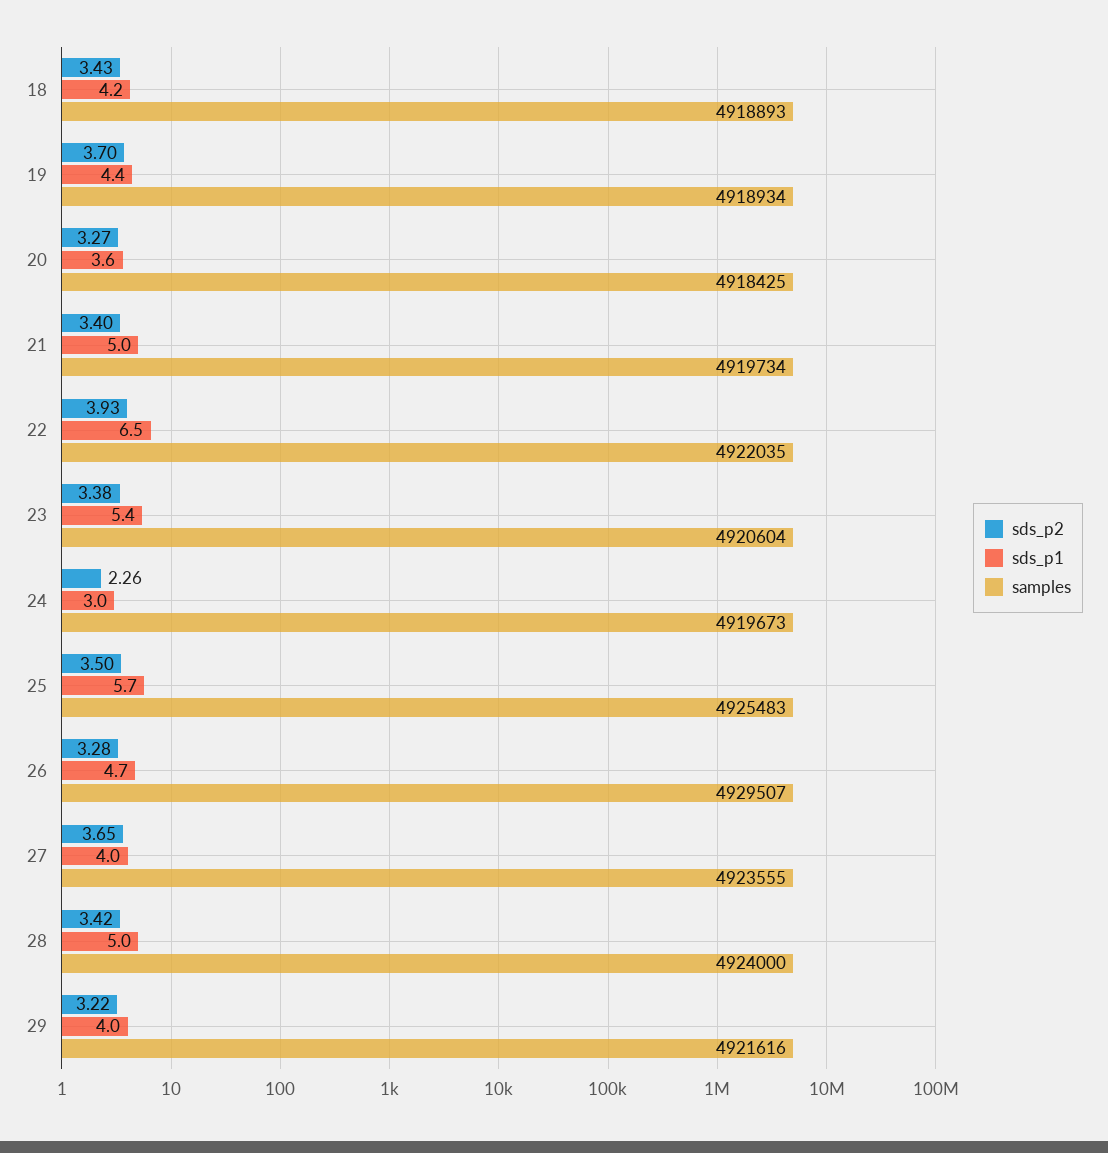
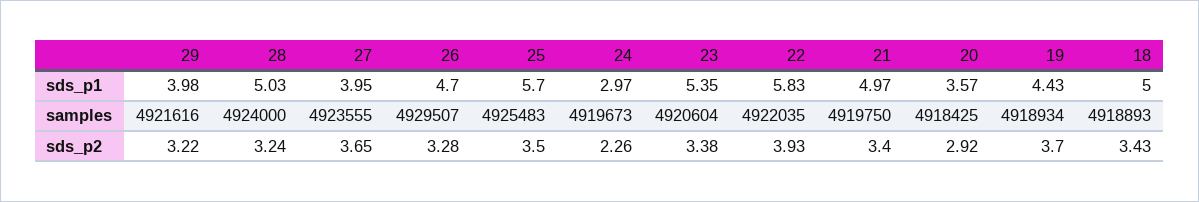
sds_p1, 18: 4.2 -> 5
sds_p2, 20: 3.27 -> 2.92
samples, 21: 4919734 -> 4919750
sds_p1, 22: 6.5 -> 5.83
sds_p2, 28: 3.42 -> 3.24

